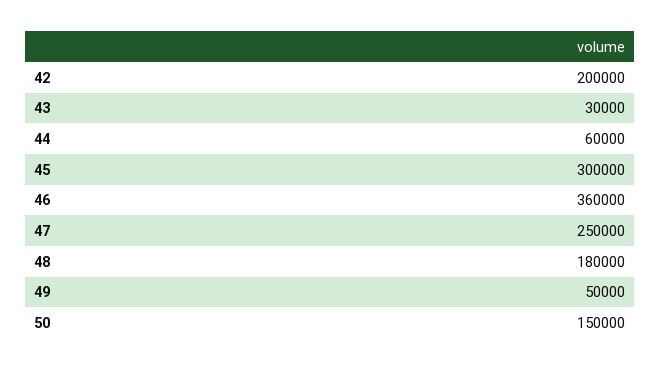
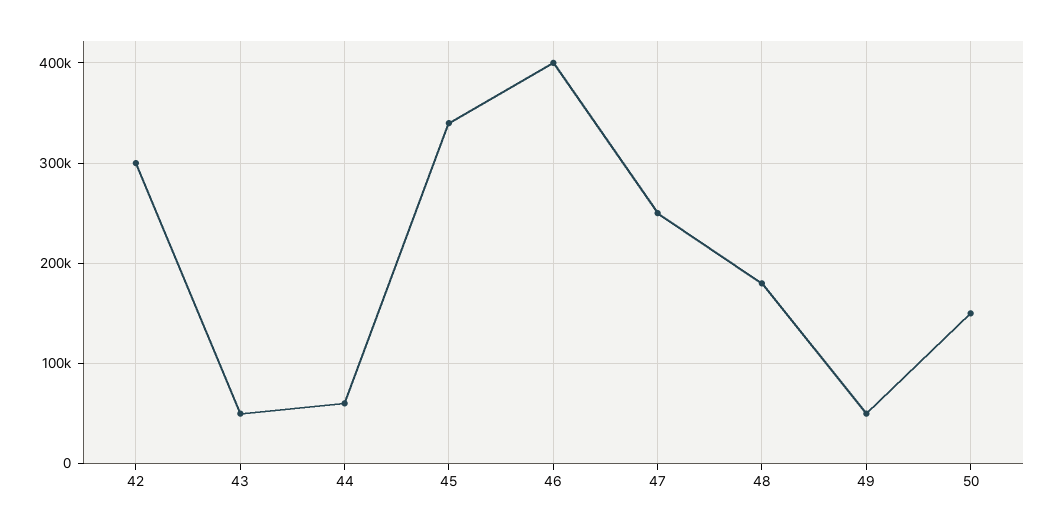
42: 200000 -> 300000
43: 30000 -> 50000
45: 300000 -> 340000
46: 360000 -> 400000

